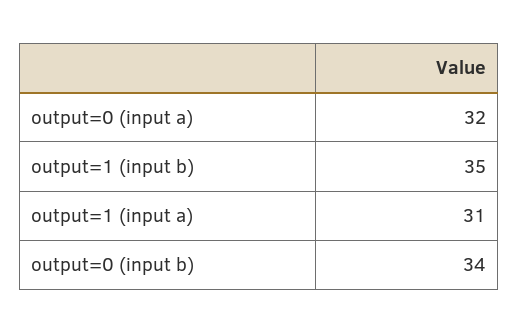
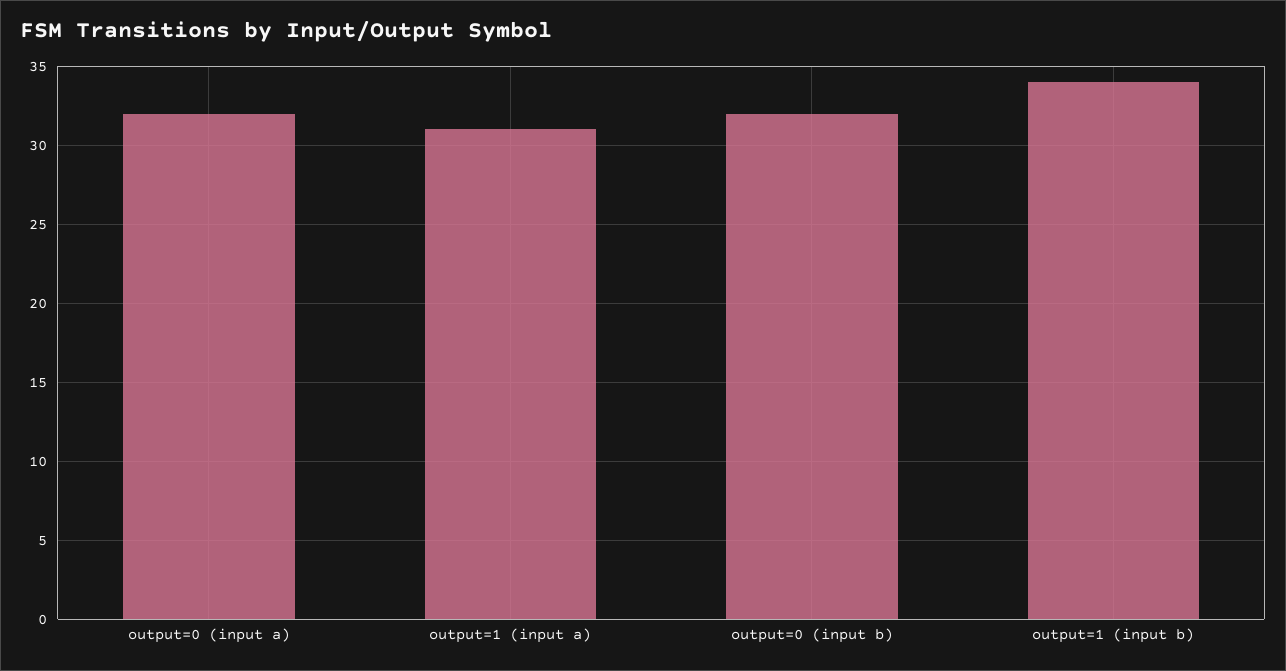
output=1 (input b): 35 -> 34
output=0 (input b): 34 -> 32

